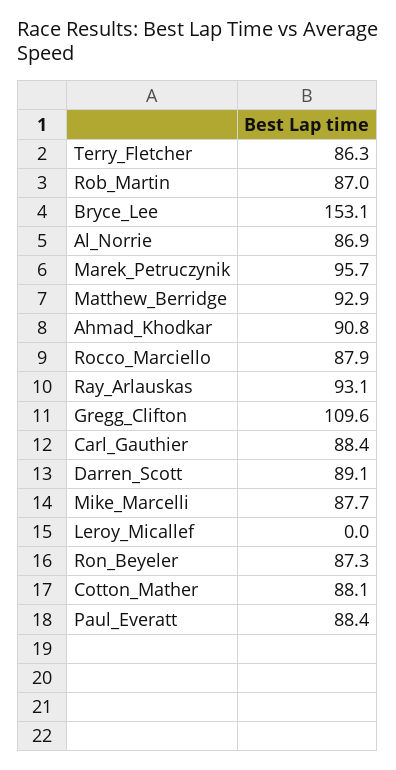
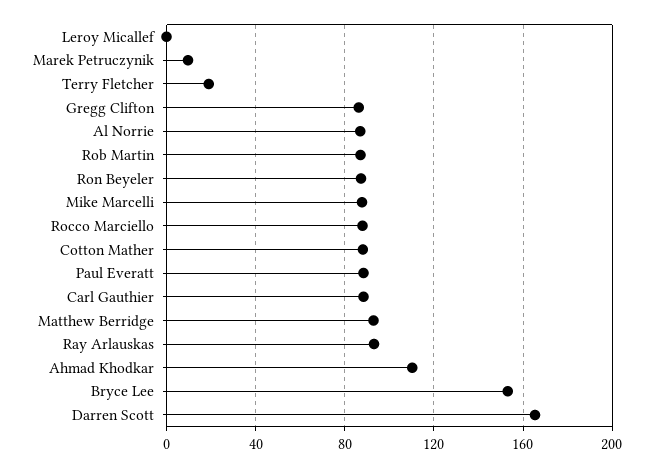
Terry_Fletcher: 86.3 -> 20
Marek_Petruczynik: 95.7 -> 10
Ahmad_Khodkar: 90.8 -> 110
Gregg_Clifton: 109.6 -> 85
Darren_Scott: 89.1 -> 165

